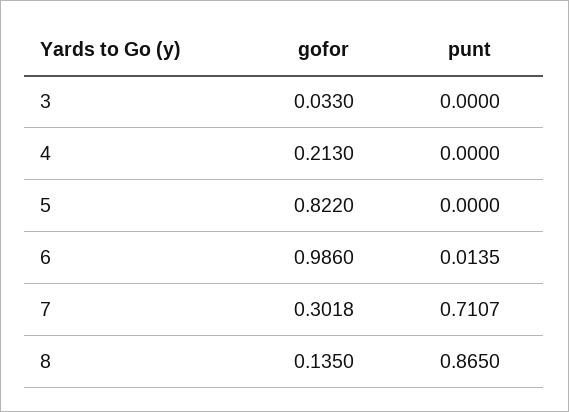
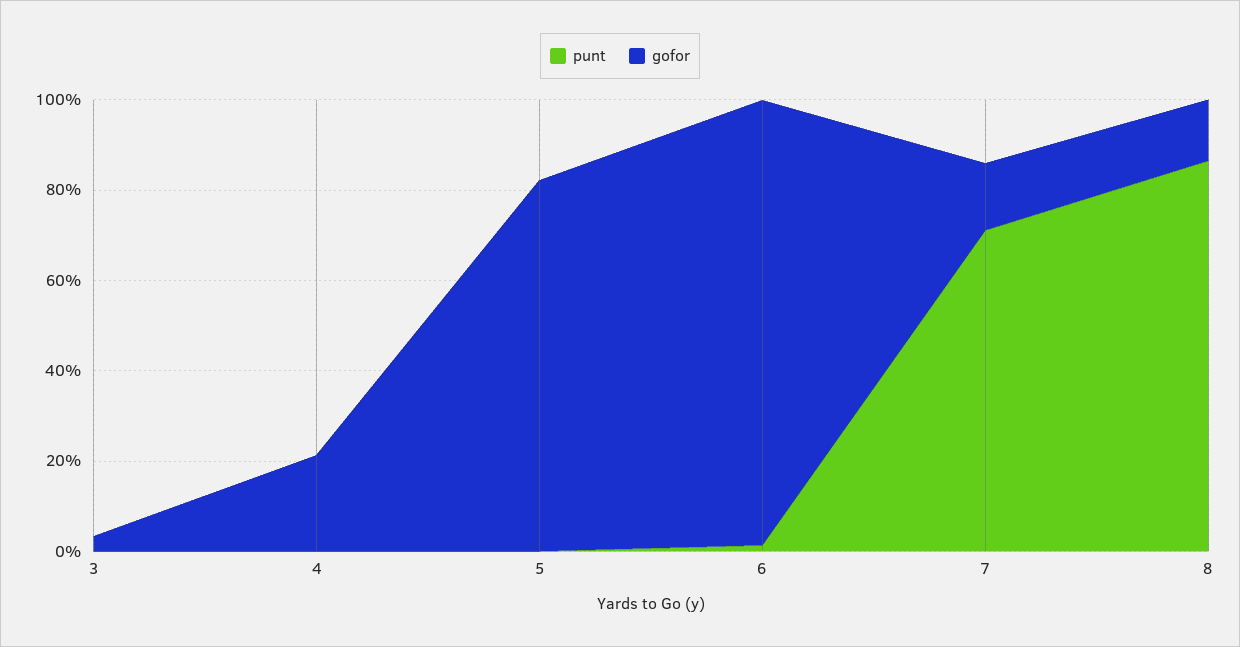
gofor, 7: 0.3018 -> 0.15

